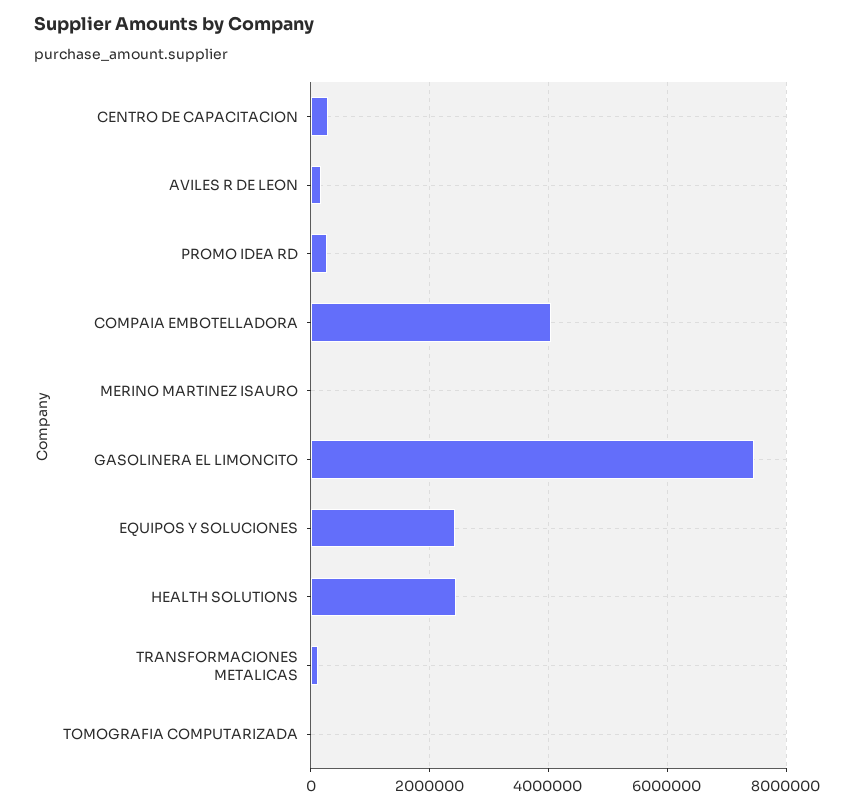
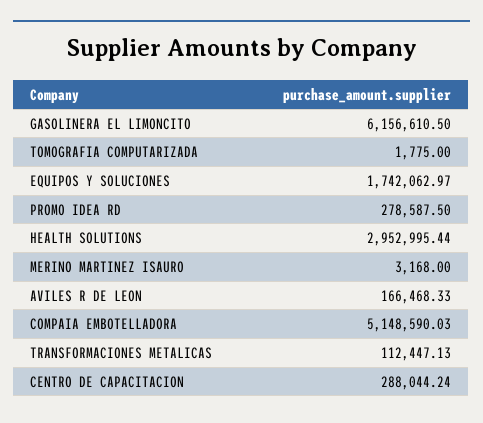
COMPAIA EMBOTELLADORA: 4000000 -> 5148590.03
GASOLINERA EL LIMONCITO: 7400000 -> 6156610.5
EQUIPOS Y SOLUCIONES: 2400000 -> 1742062.97
HEALTH SOLUTIONS: 2400000 -> 2952995.44

